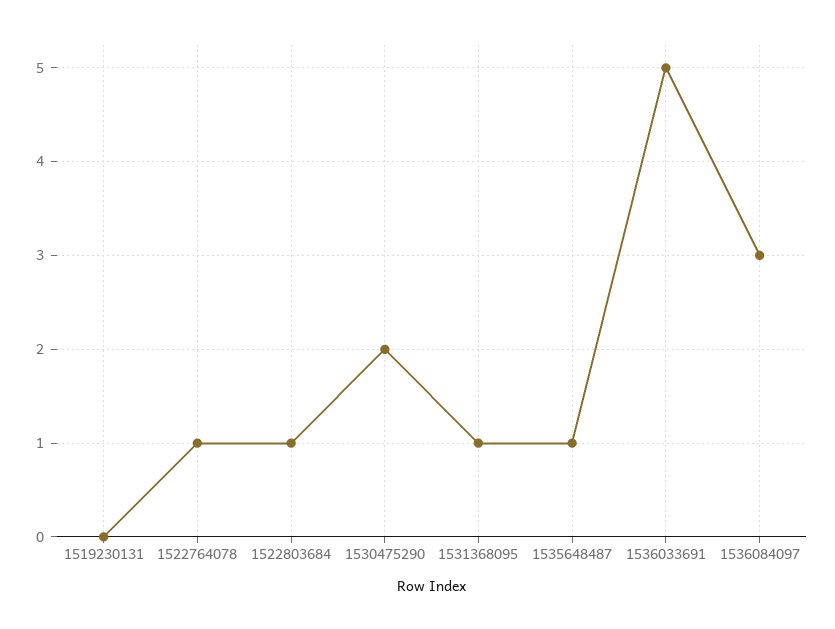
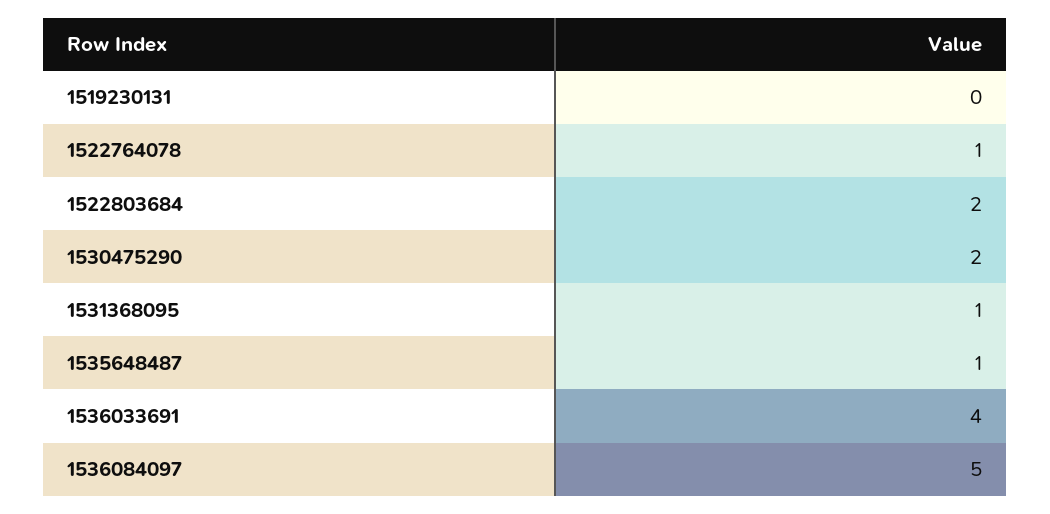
1522803684: 1 -> 2
1536033691: 5 -> 4
1536084097: 3 -> 5

